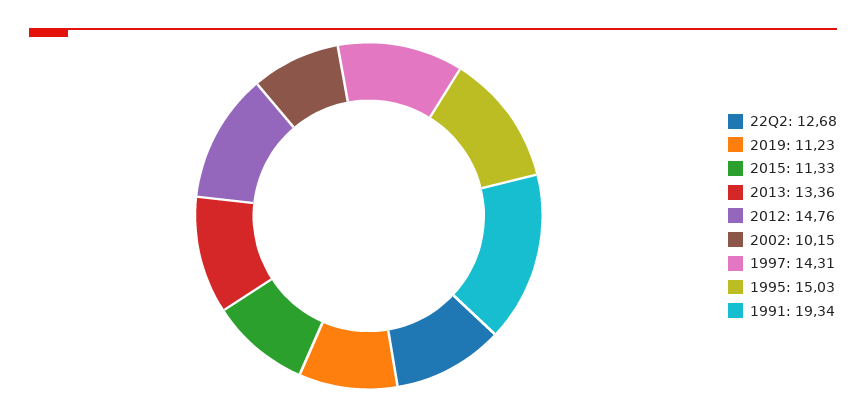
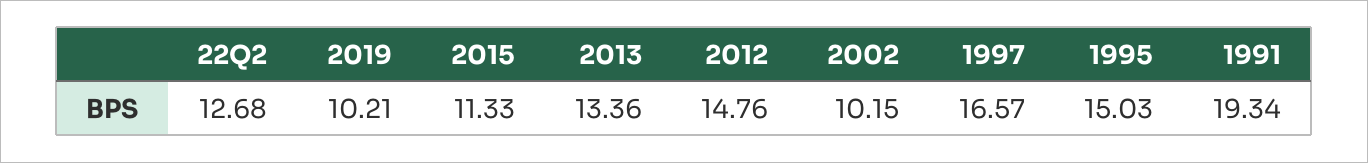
2019: 11.23 -> 10.21
1997: 14.31 -> 16.57

